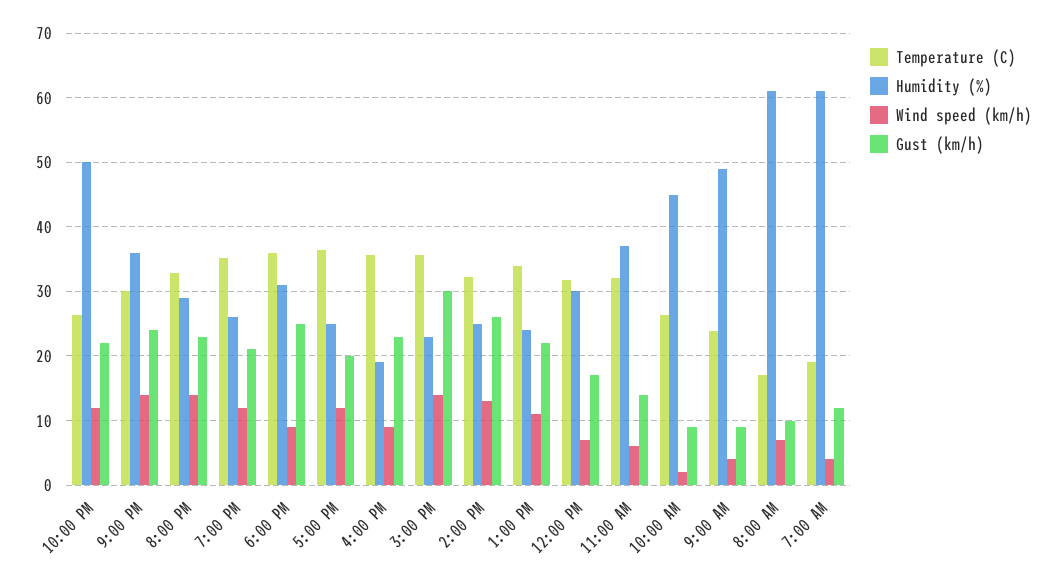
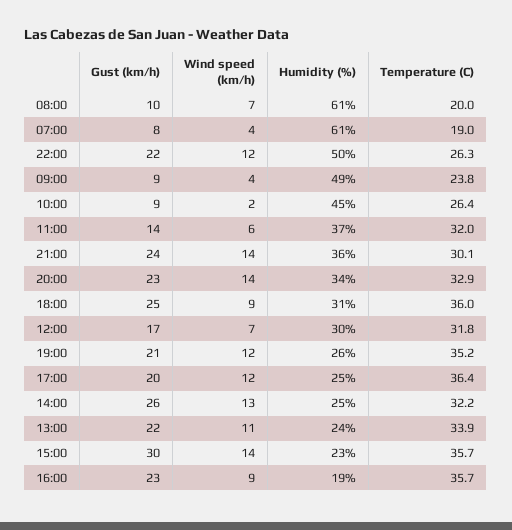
Humidity (%), 8:00 PM: 29 -> 34
Temperature (C), 8:00 AM: 17 -> 20
Gust (km/h), 7:00 AM: 12 -> 8

